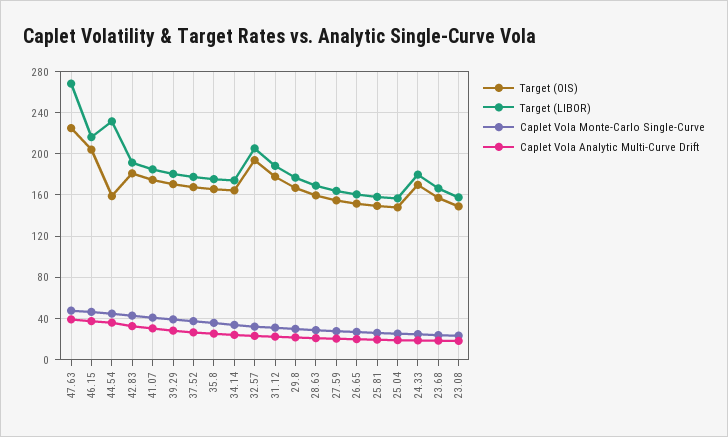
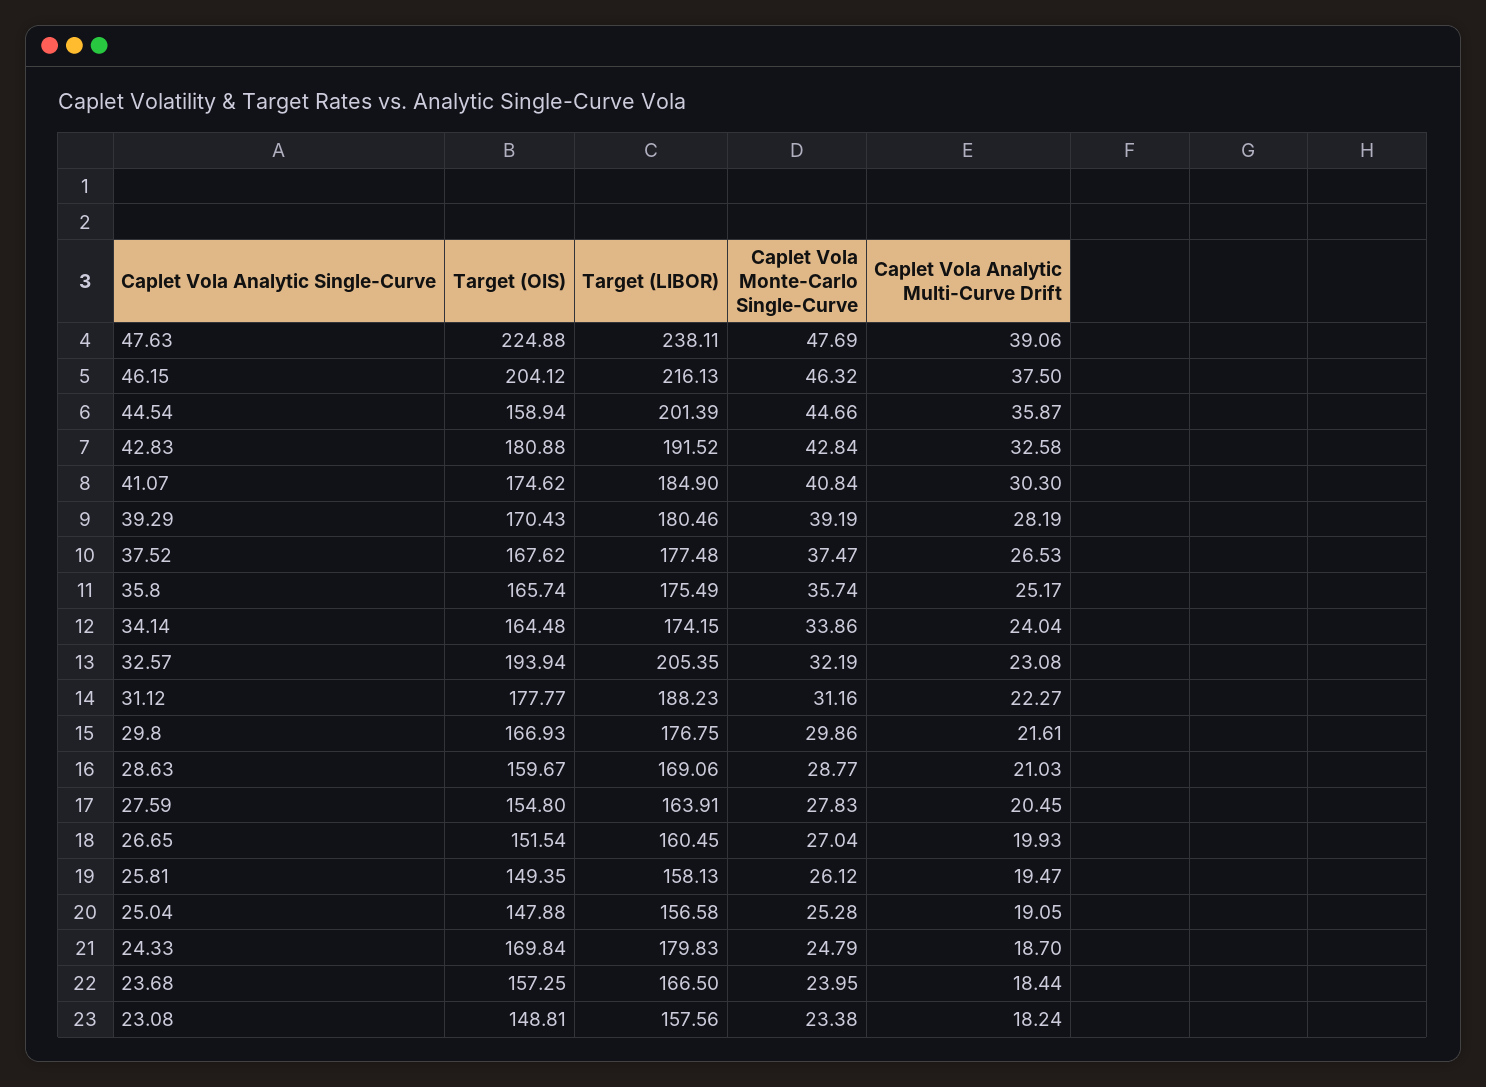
Target (LIBOR), 47.63: 270 -> 238.11
Target (LIBOR), 44.54: 230 -> 201.39

